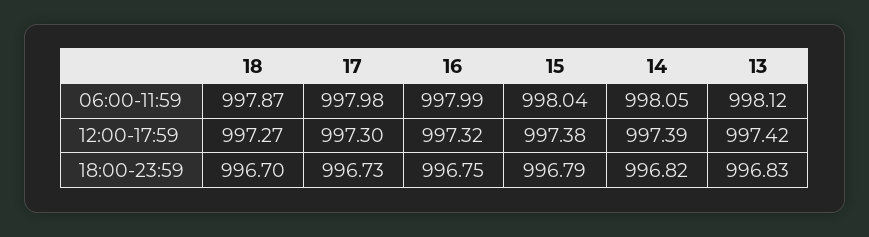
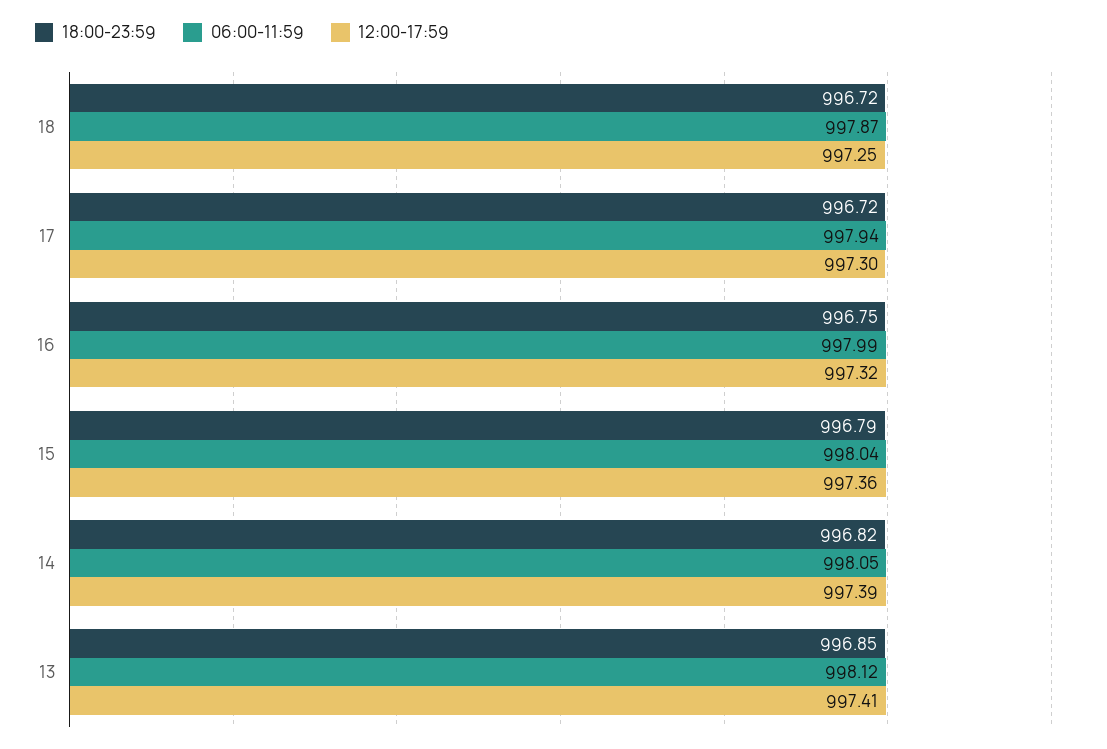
06:00-11:59, 17: 997.98 -> 997.94
12:00-17:59, 18: 997.27 -> 997.25
12:00-17:59, 15: 997.38 -> 997.36
12:00-17:59, 13: 997.42 -> 997.41
18:00-23:59, 18: 996.7 -> 996.72
18:00-23:59, 17: 996.73 -> 996.72
18:00-23:59, 13: 996.83 -> 996.85

